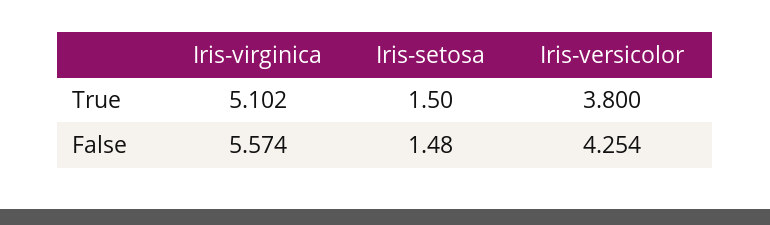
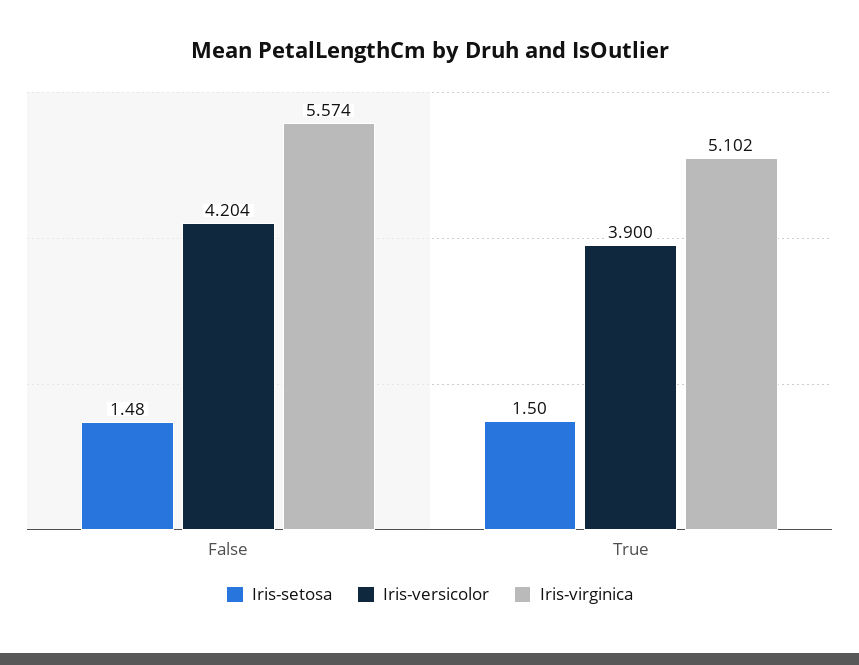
Iris-versicolor, True: 3.8 -> 3.9
Iris-versicolor, False: 4.254 -> 4.204

